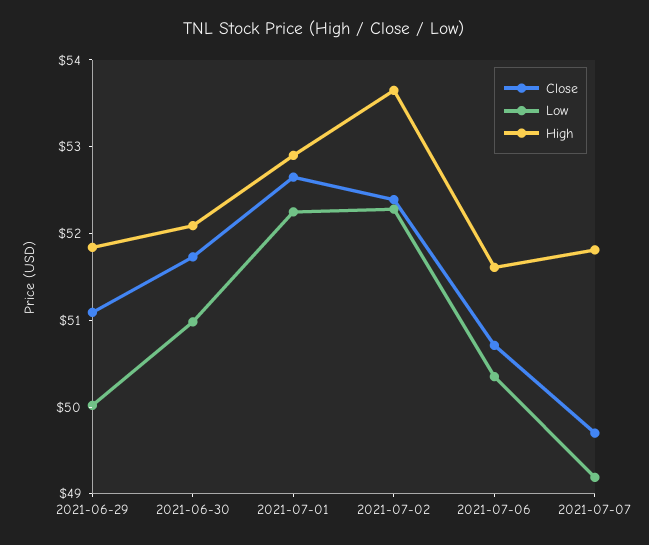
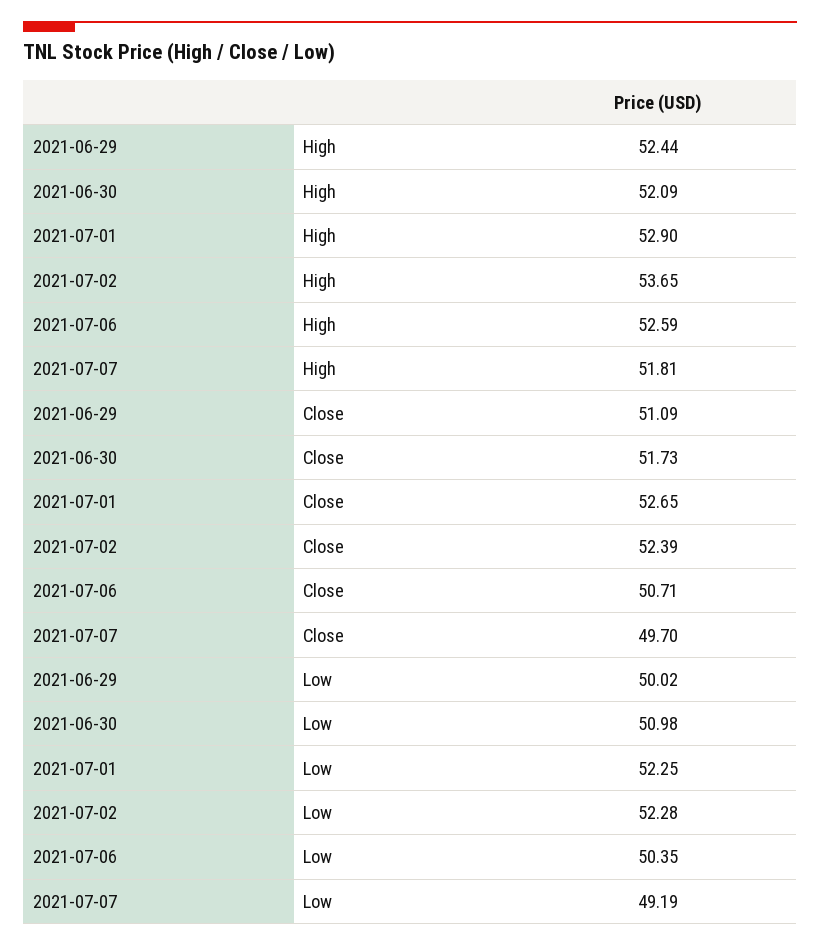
High, 2021-06-29: 51.8 -> 52.44
High, 2021-07-06: 51.6 -> 52.59

